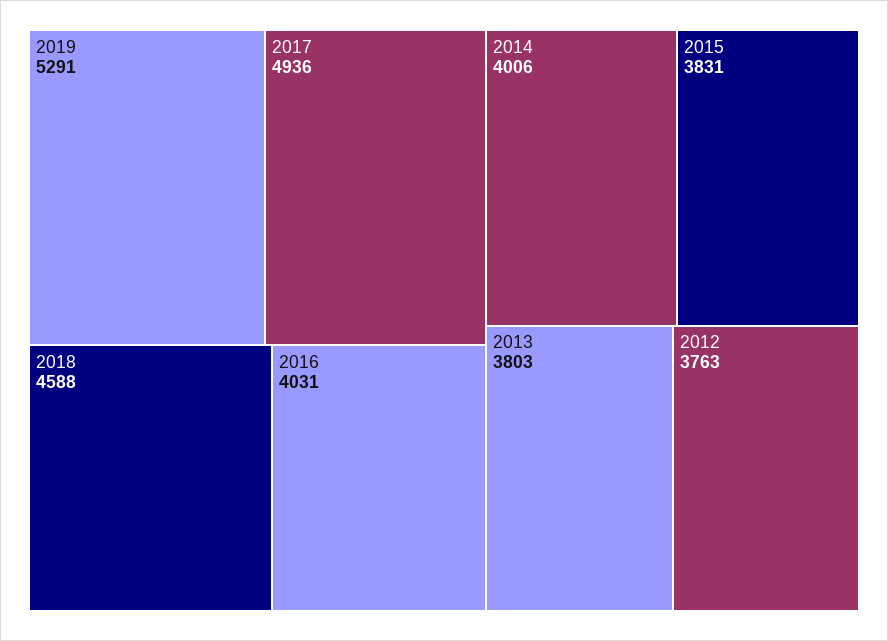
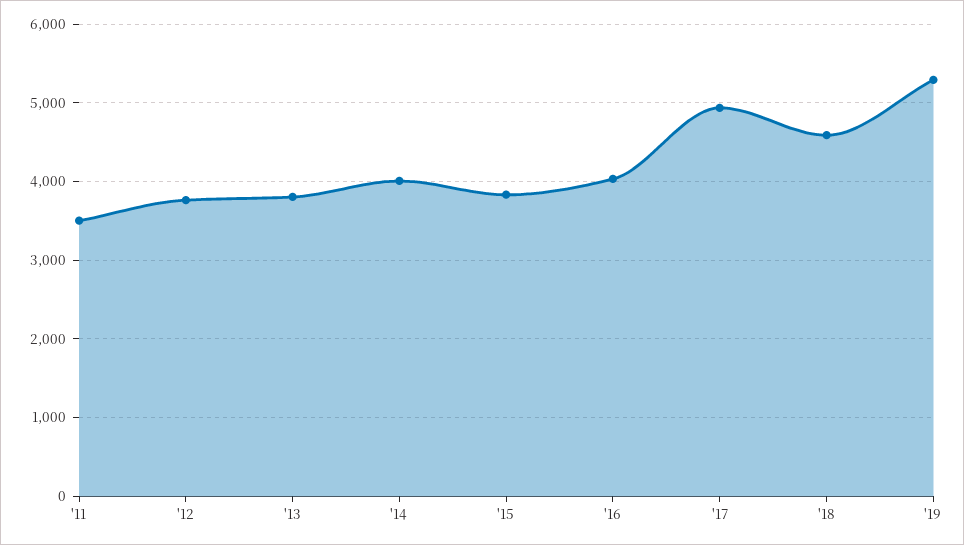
'11: none -> 3500

